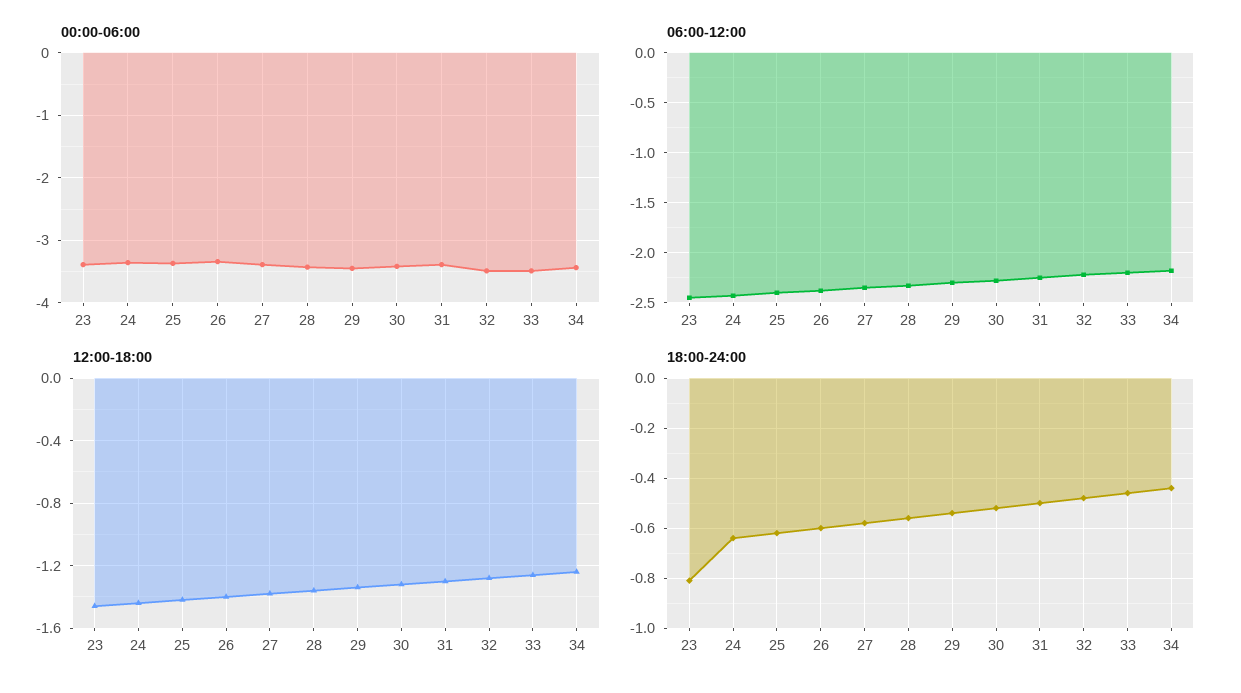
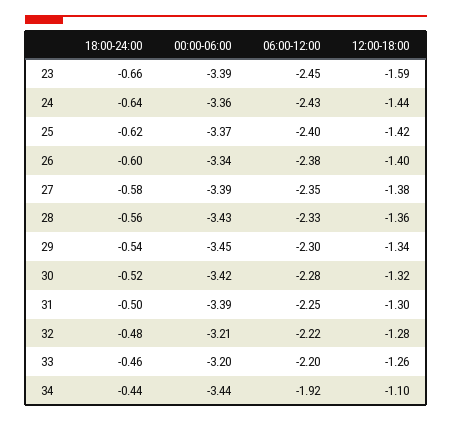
00:00-06:00, 32: -3.5 -> -3.21
00:00-06:00, 33: -3.5 -> -3.2
06:00-12:00, 34: -2.2 -> -1.92
12:00-18:00, 23: -1.45 -> -1.59
12:00-18:00, 34: -1.25 -> -1.1
18:00-24:00, 23: -0.8 -> -0.66

